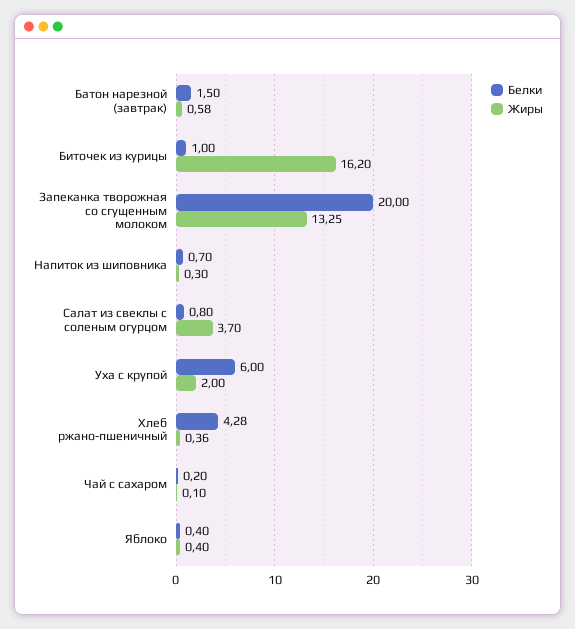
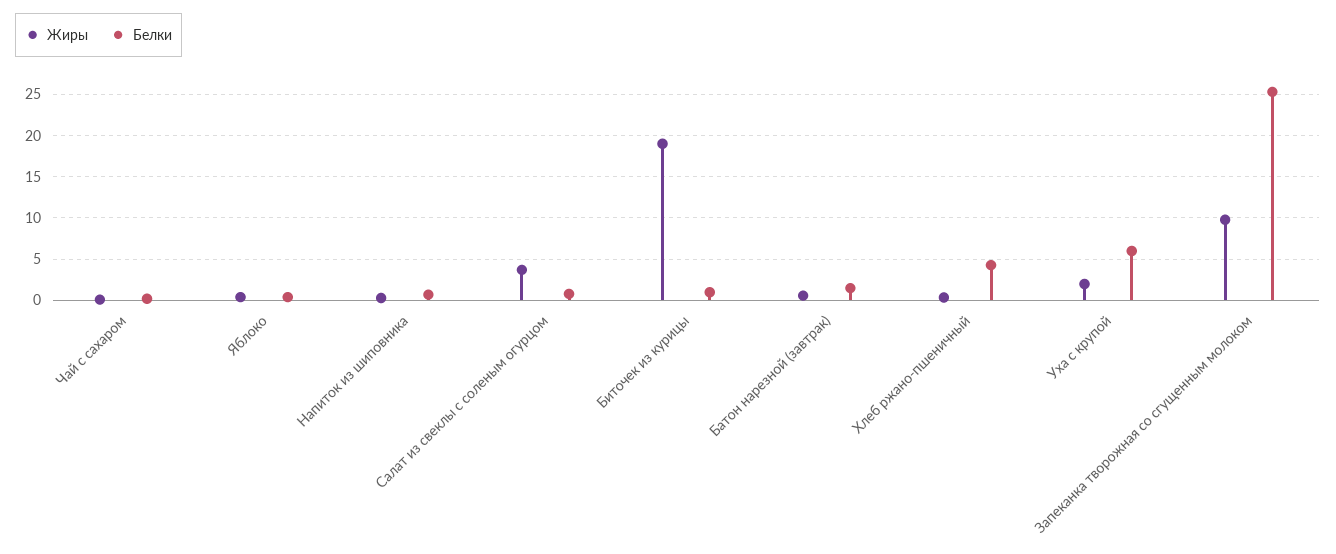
Жиры, Биточек из курицы: 16.2 -> 19
Белки, Запеканка творожная со сгущенным молоком: 20 -> 25
Жиры, Запеканка творожная со сгущенным молоком: 13.25 -> 10

